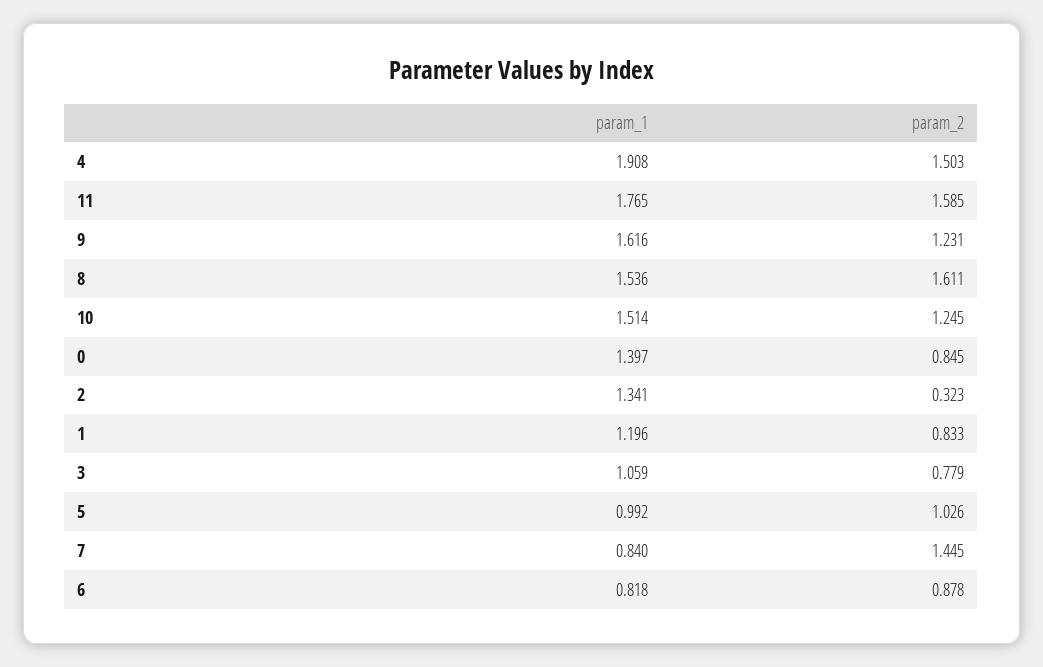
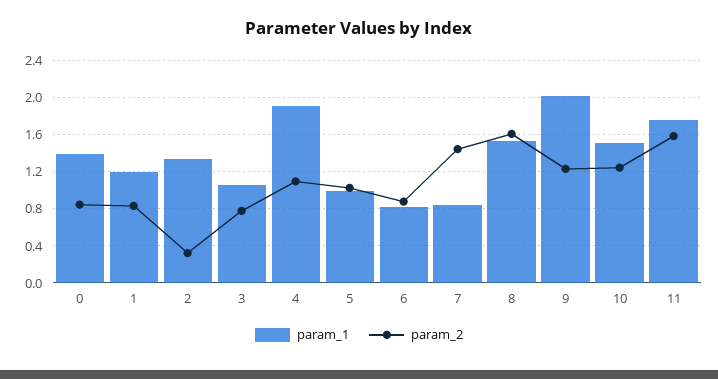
param_2, 4: 1.503 -> 1.1
param_1, 9: 1.616 -> 2

